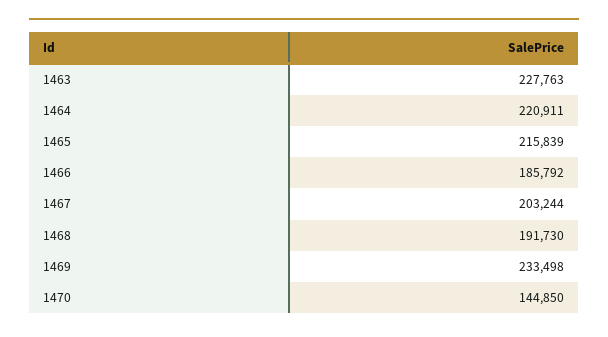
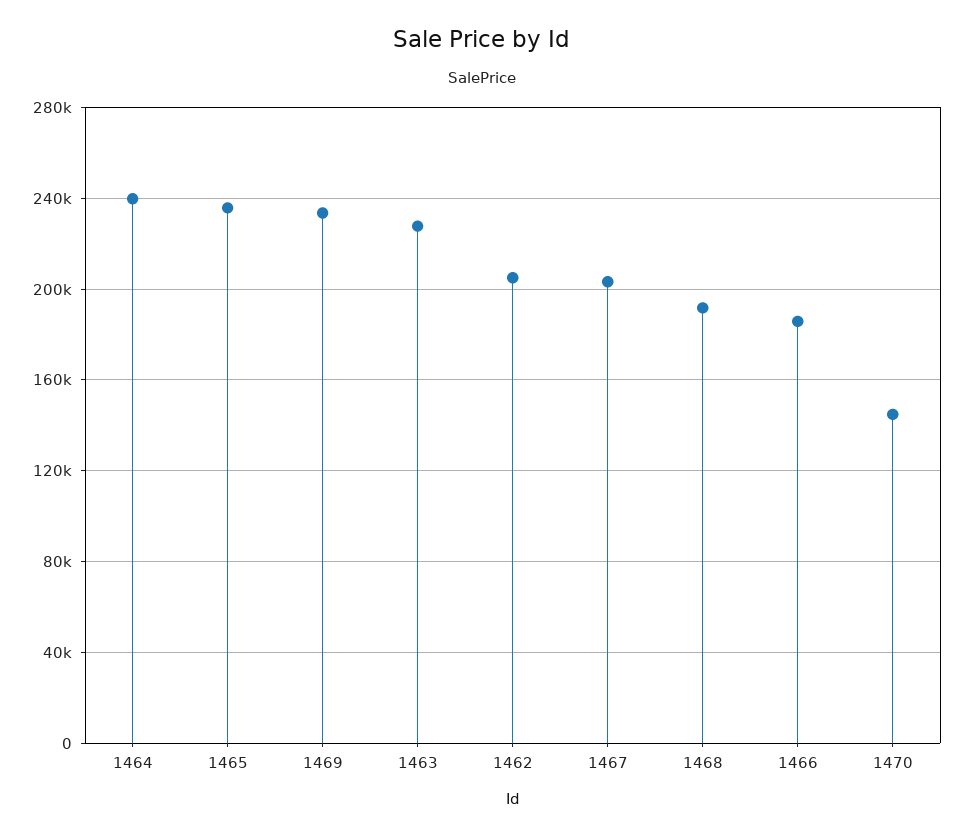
1464: 220911 -> 240000
1465: 215839 -> 235000
1462: none -> 205000

